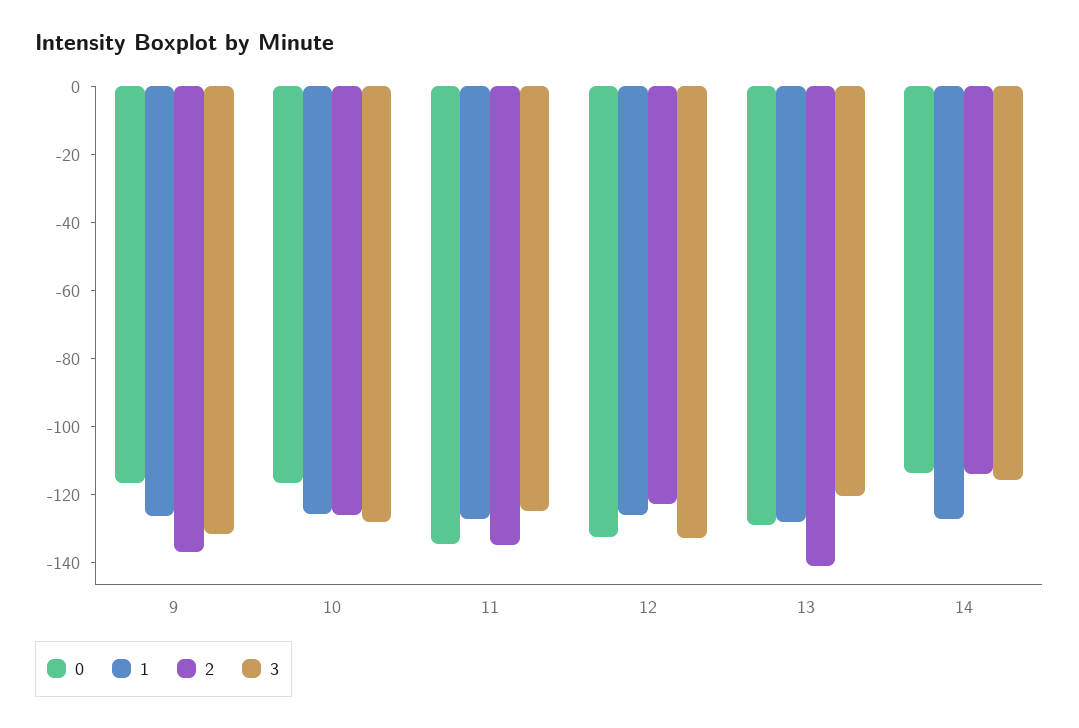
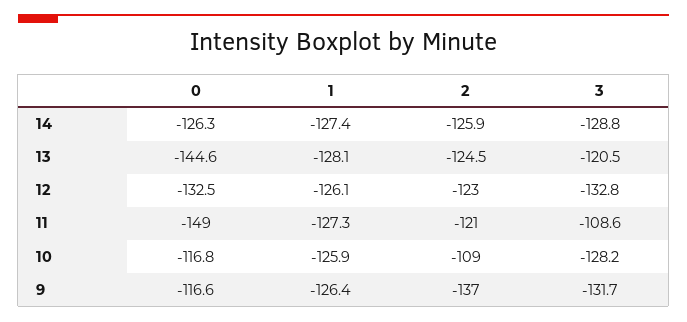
2, 10: -125 -> -109
0, 11: -135 -> -149
2, 11: -135 -> -121
3, 11: -125 -> -108.6
0, 13: -130 -> -144.6
2, 13: -140 -> -124.5
0, 14: -115 -> -126.3
2, 14: -115 -> -125.9
3, 14: -115 -> -128.8

